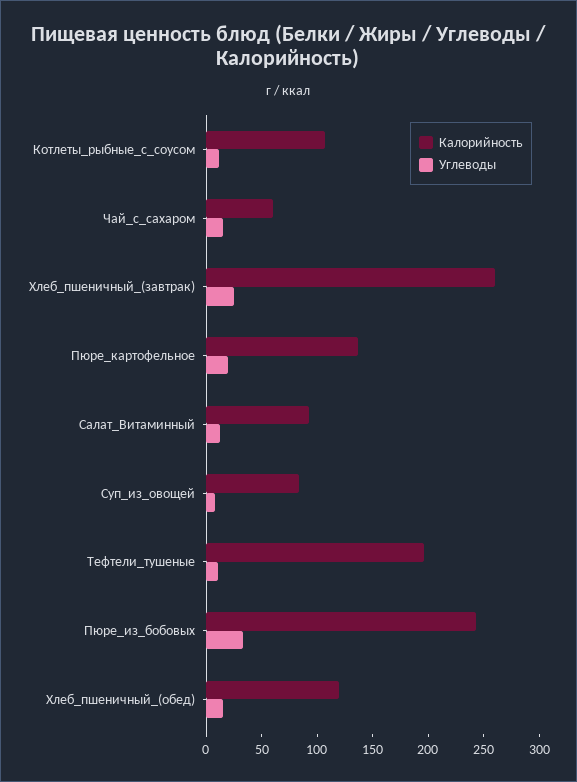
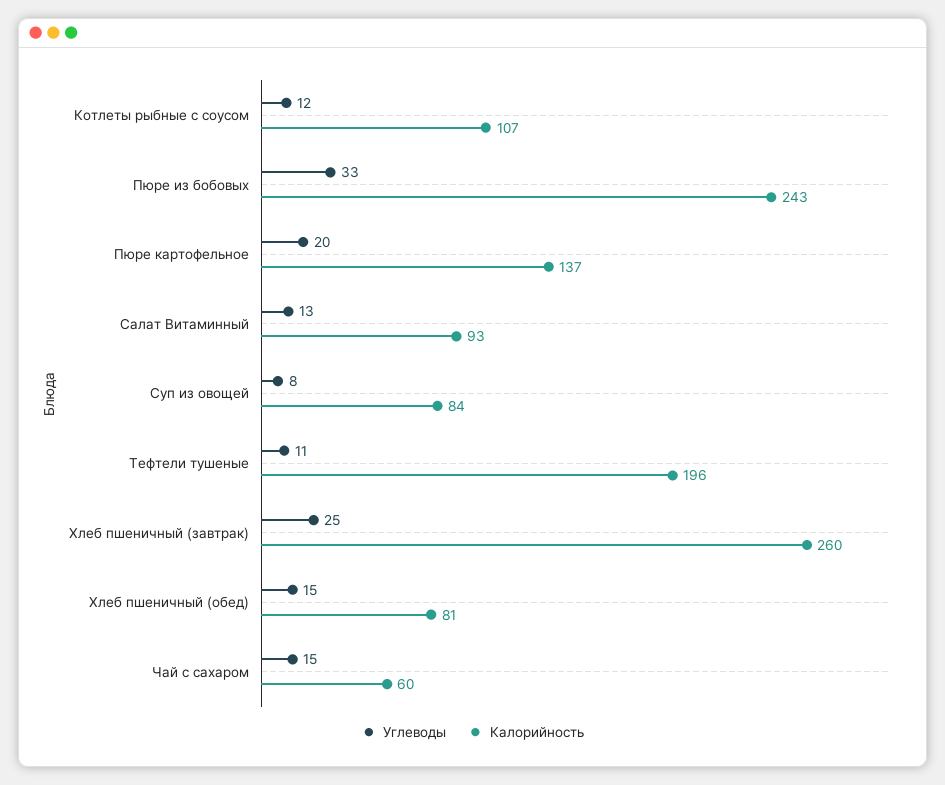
Калорийность, Хлеб_пшеничный_(обед): 120 -> 81

